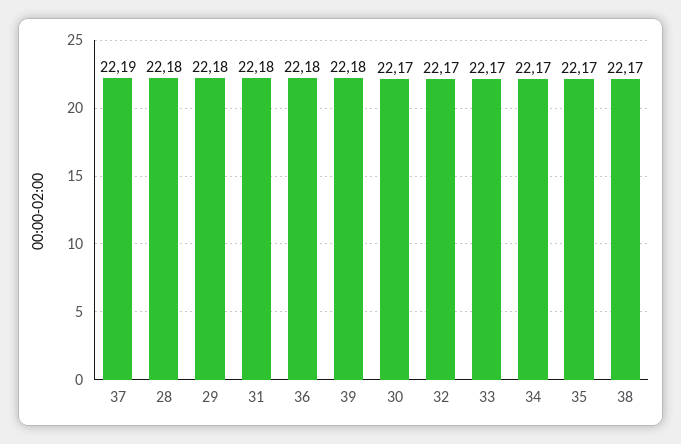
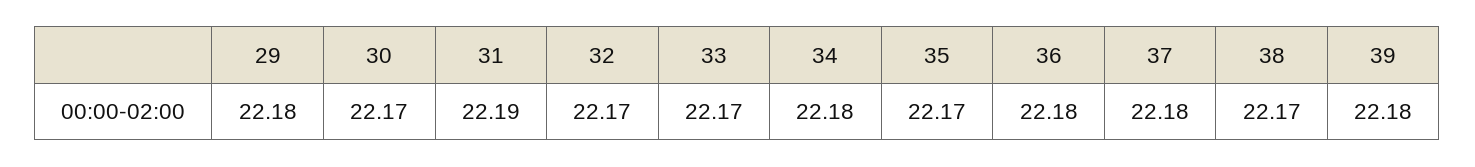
37: 22.19 -> 22.18
28: 22.18 -> none
31: 22.18 -> 22.19
34: 22.17 -> 22.18

